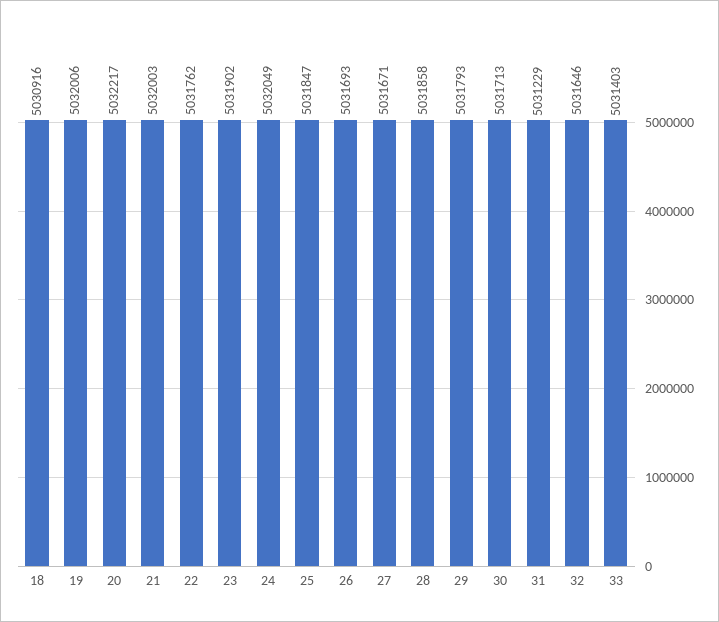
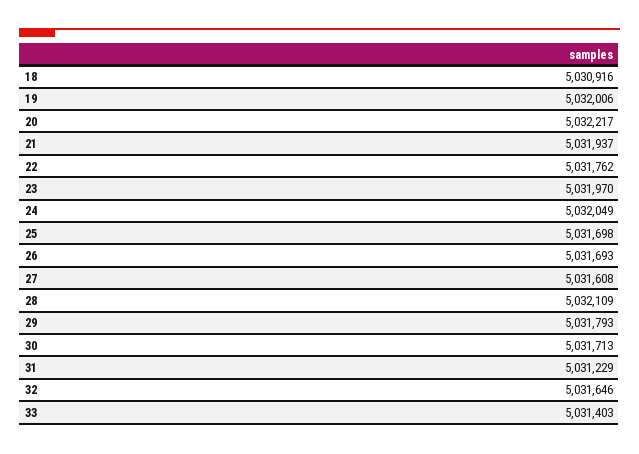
21: 5032003 -> 5031937
23: 5031902 -> 5031970
25: 5031847 -> 5031698
27: 5031671 -> 5031608
28: 5031858 -> 5032109

